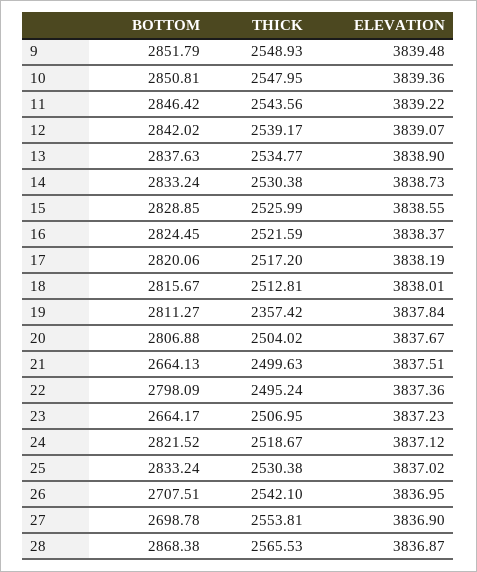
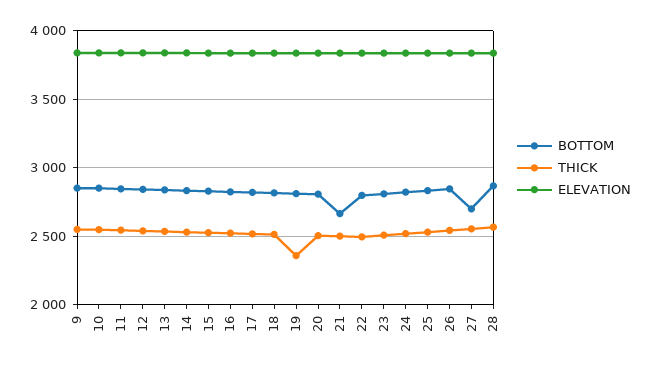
BOTTOM, 23: 2664.17 -> 2800
BOTTOM, 26: 2707.51 -> 2850

